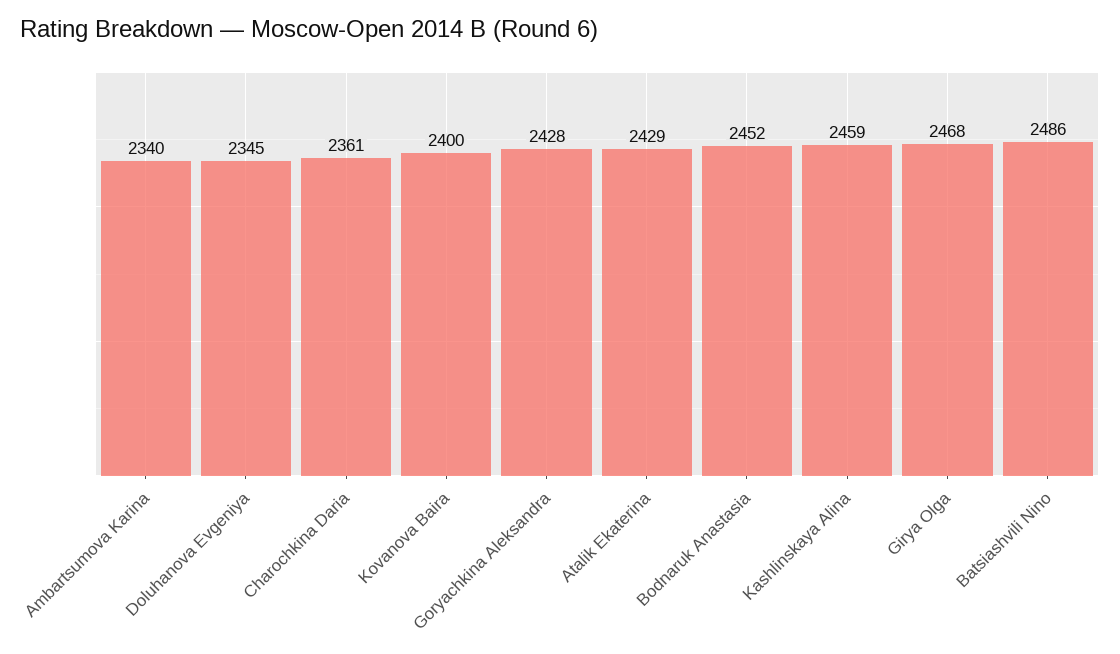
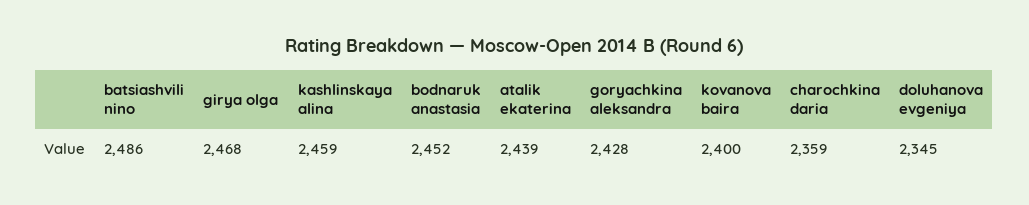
Ambartsumova Karina: 2340 -> none
Charochkina Daria: 2361 -> 2359
Atalik Ekaterina: 2429 -> 2439

